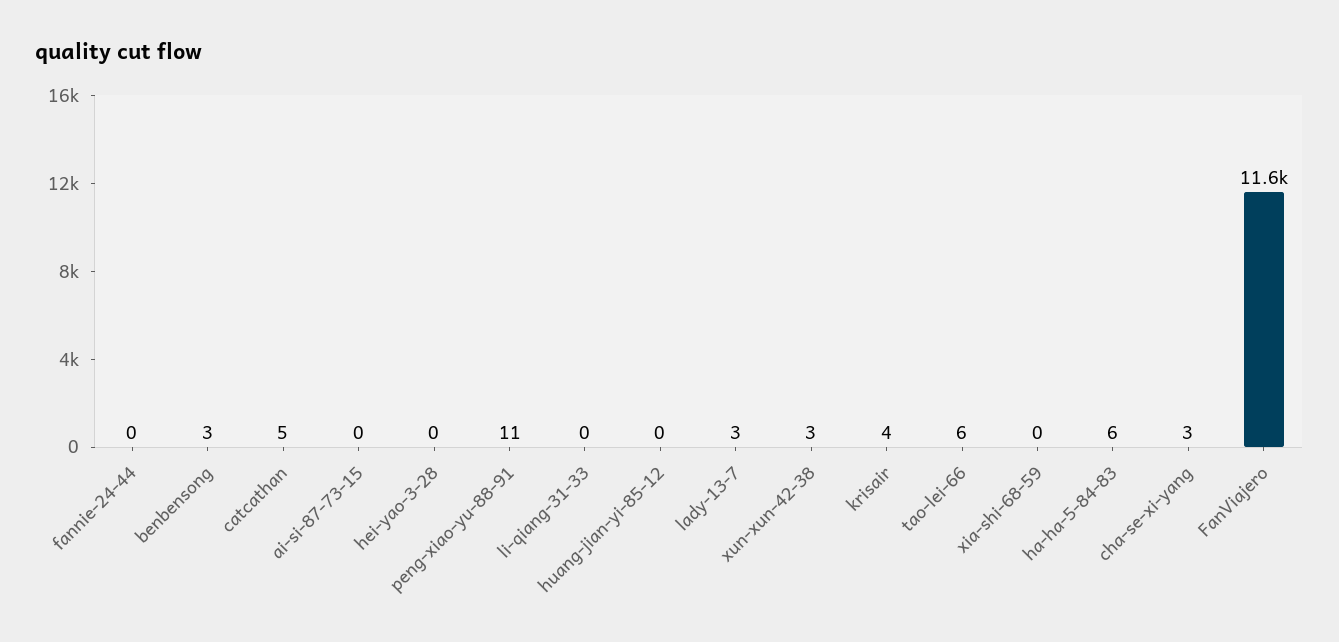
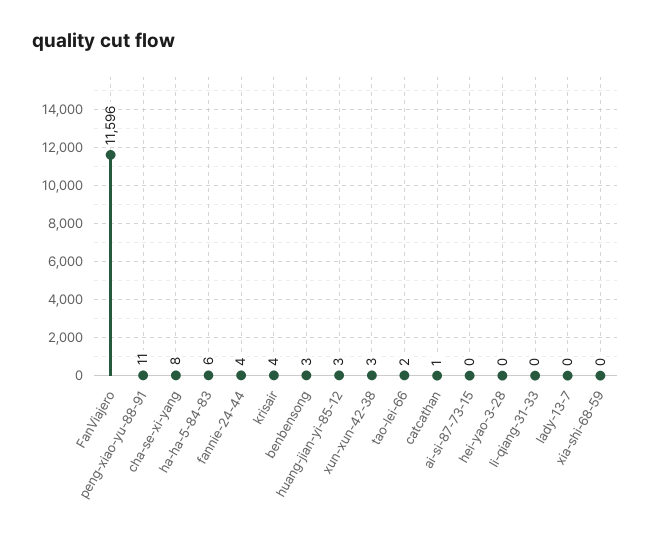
fannie-24-44: 0 -> 4
catcathan: 5 -> 1
huang-jian-yi-85-12: 0 -> 3
lady-13-7: 3 -> 0
tao-lei-66: 6 -> 2
cha-se-xi-yang: 3 -> 8

